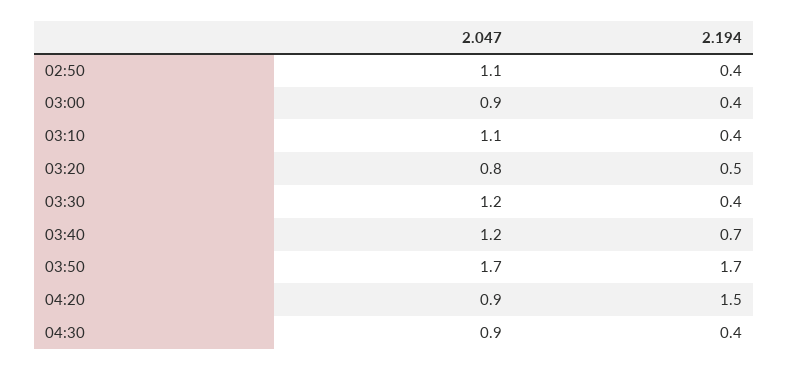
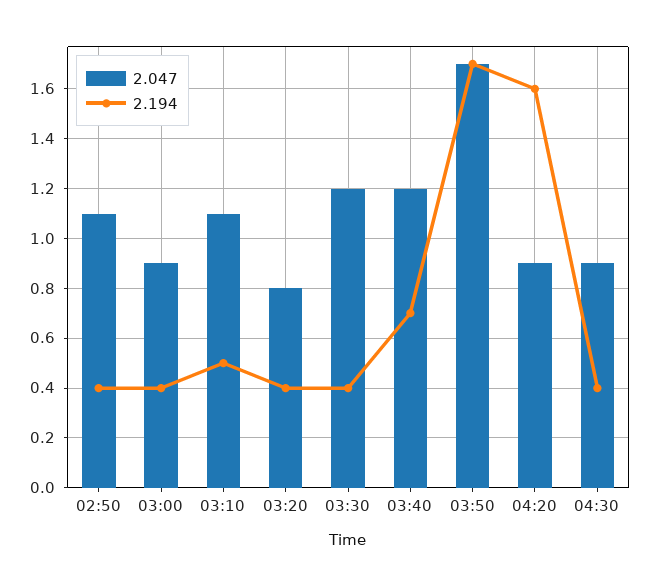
2.194, 03:10: 0.4 -> 0.5
2.194, 03:20: 0.5 -> 0.4
2.194, 04:20: 1.5 -> 1.6

